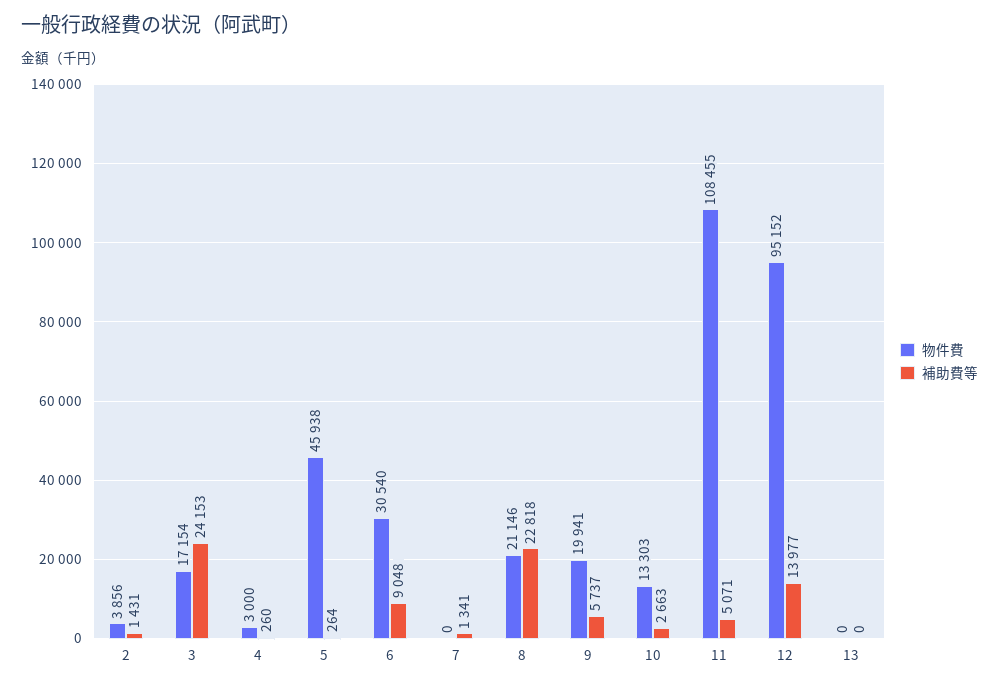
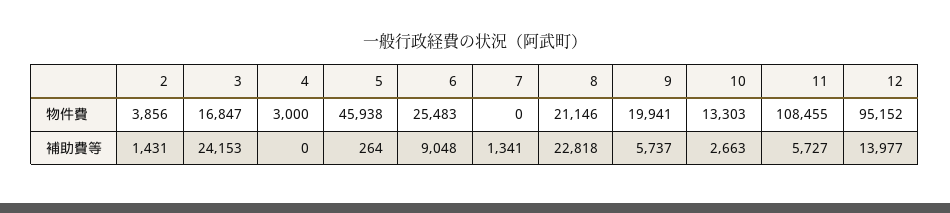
物件費, 3: 17154 -> 16847
補助費等, 4: 260 -> 0
物件費, 6: 30540 -> 25483
補助費等, 11: 5071 -> 5727
物件費, 13: 0 -> none
補助費等, 13: 0 -> none

